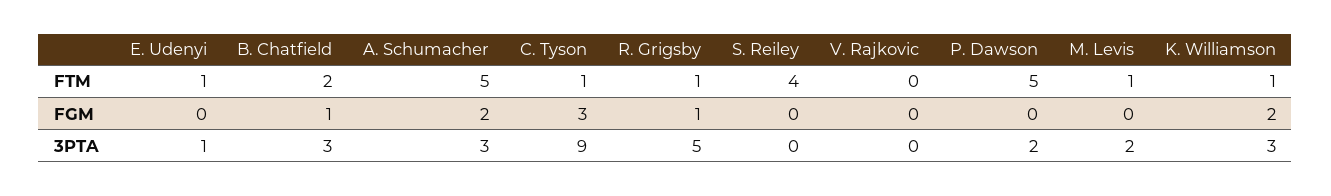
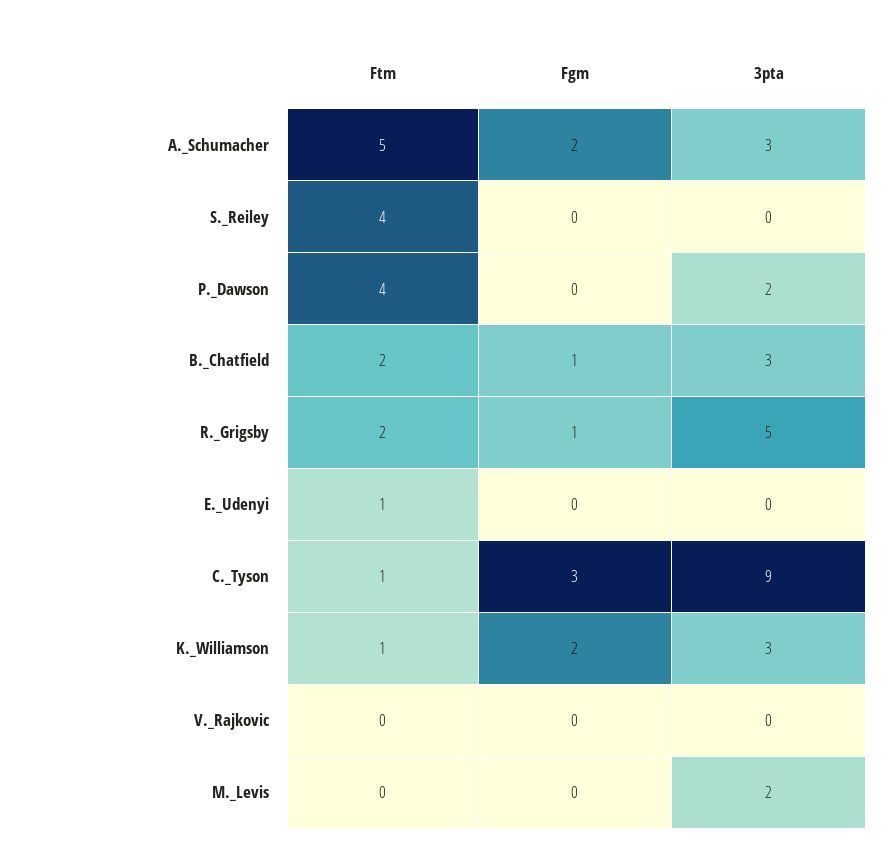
R. Grigsby, FTM: 1 -> 2
P. Dawson, FTM: 5 -> 4
M. Levis, FTM: 1 -> 0
E. Udenyi, 3PTA: 1 -> 0

